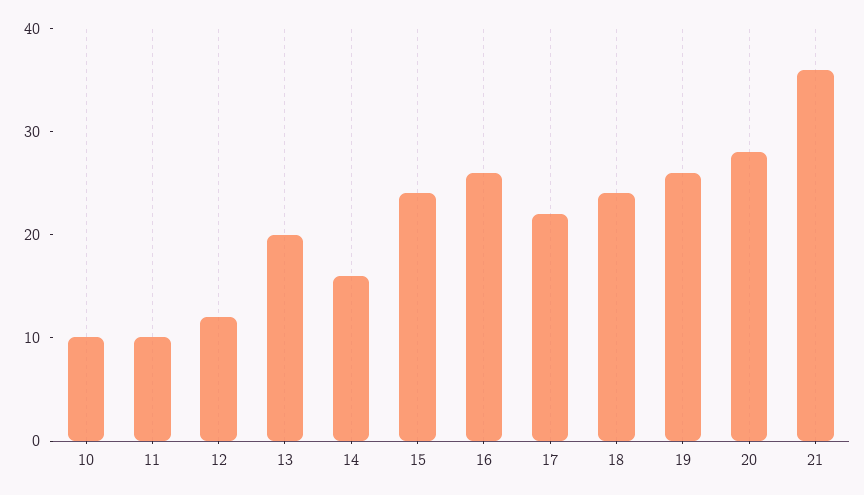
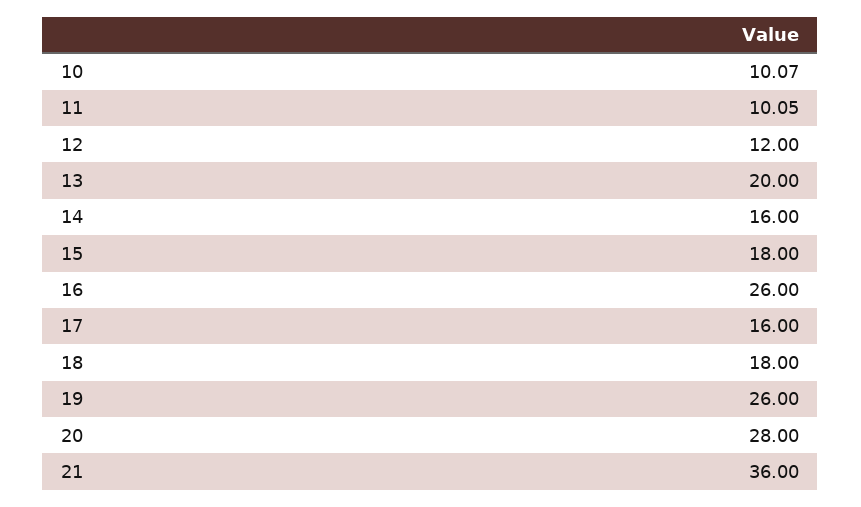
15: 24 -> 18
17: 22 -> 16
18: 24 -> 18

